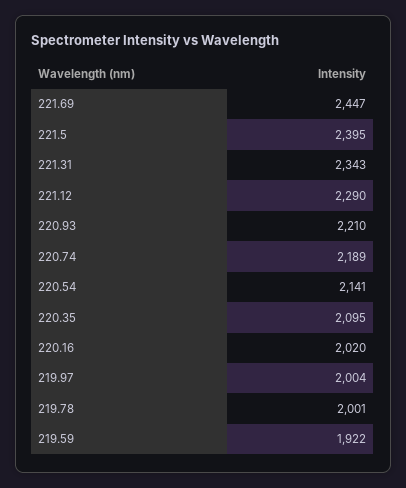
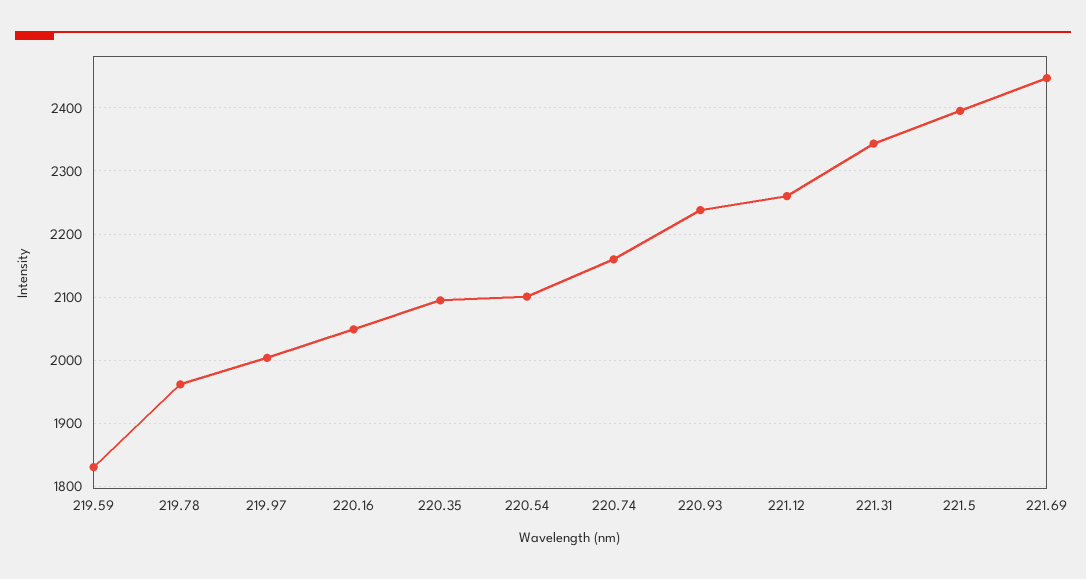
221.12: 2290 -> 2260
220.93: 2210 -> 2240
220.74: 2189 -> 2160
220.54: 2141 -> 2100
220.16: 2020 -> 2050
219.78: 2001 -> 1960
219.59: 1922 -> 1830

